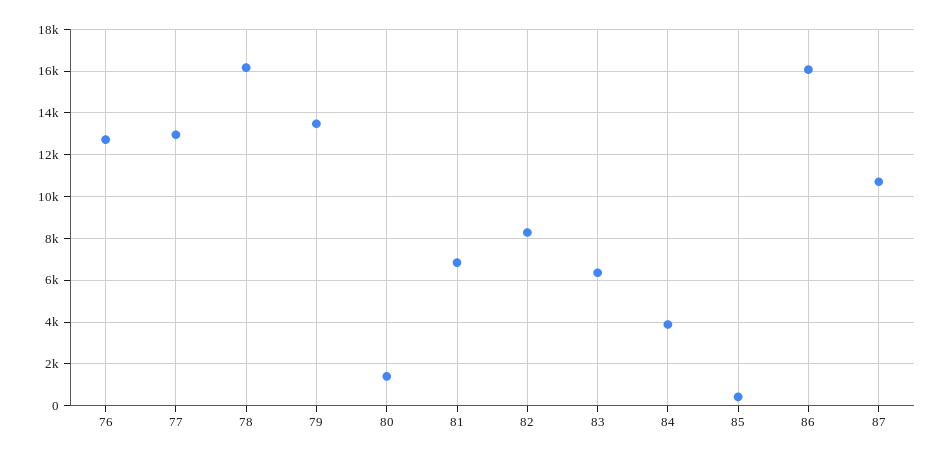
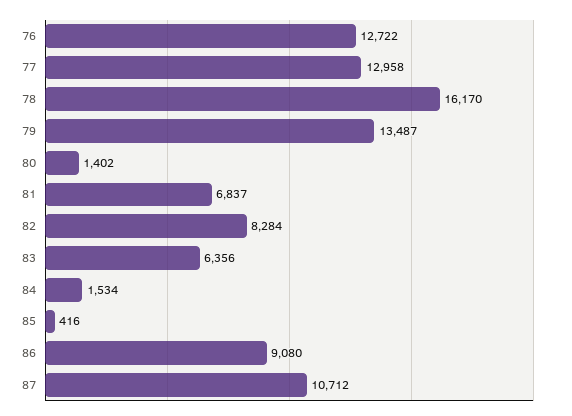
84: 4000 -> 1534
86: 16000 -> 9080

